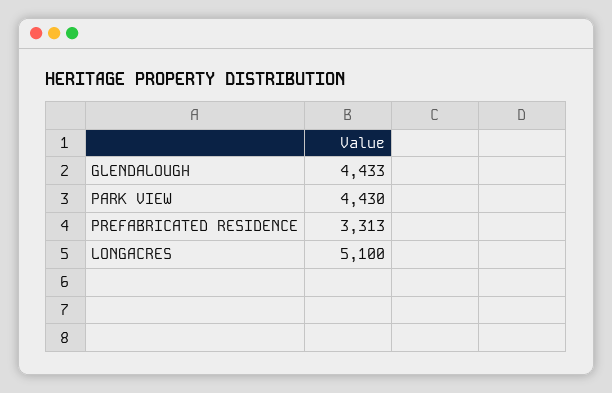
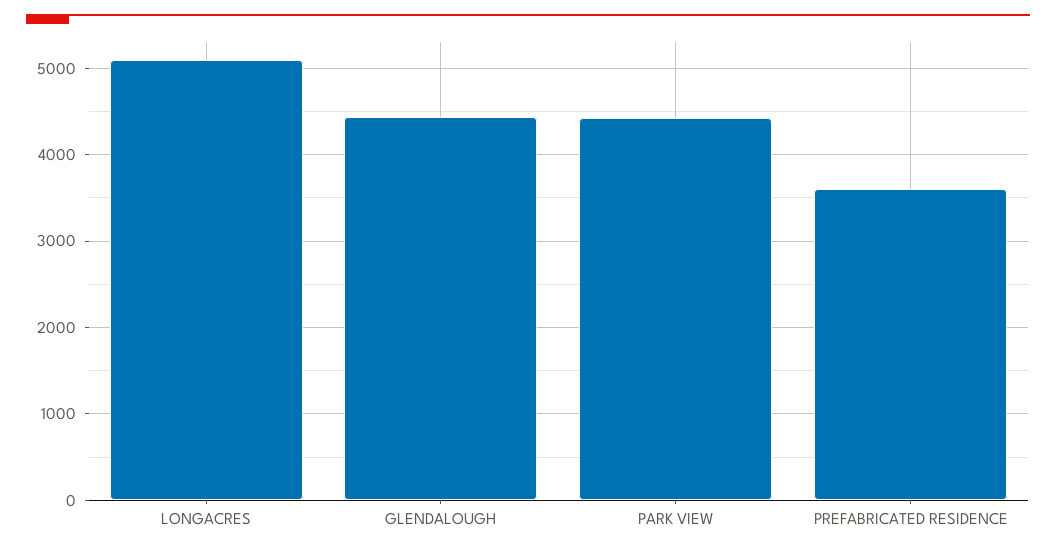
PREFABRICATED RESIDENCE: 3313 -> 3600

